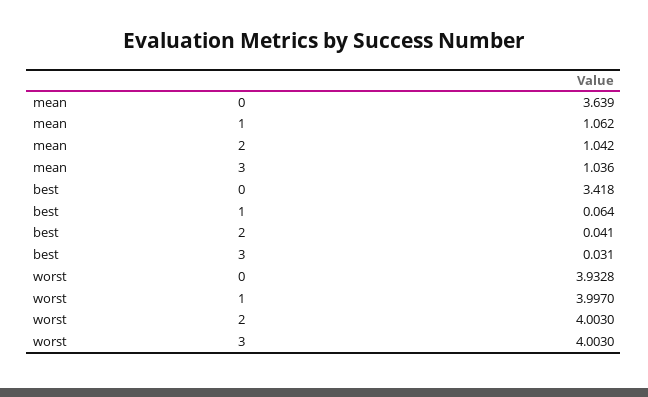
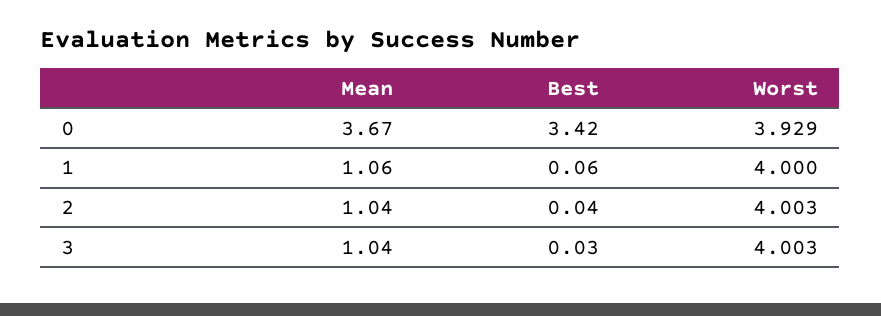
mean, 0: 3.639 -> 3.67
worst, 0: 3.9328 -> 3.929
worst, 1: 3.997 -> 4

